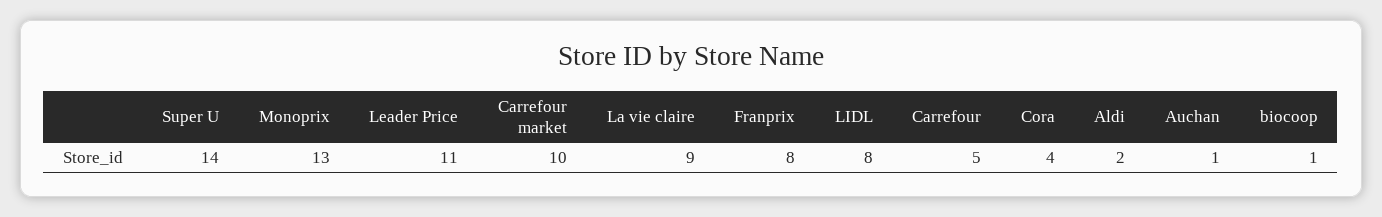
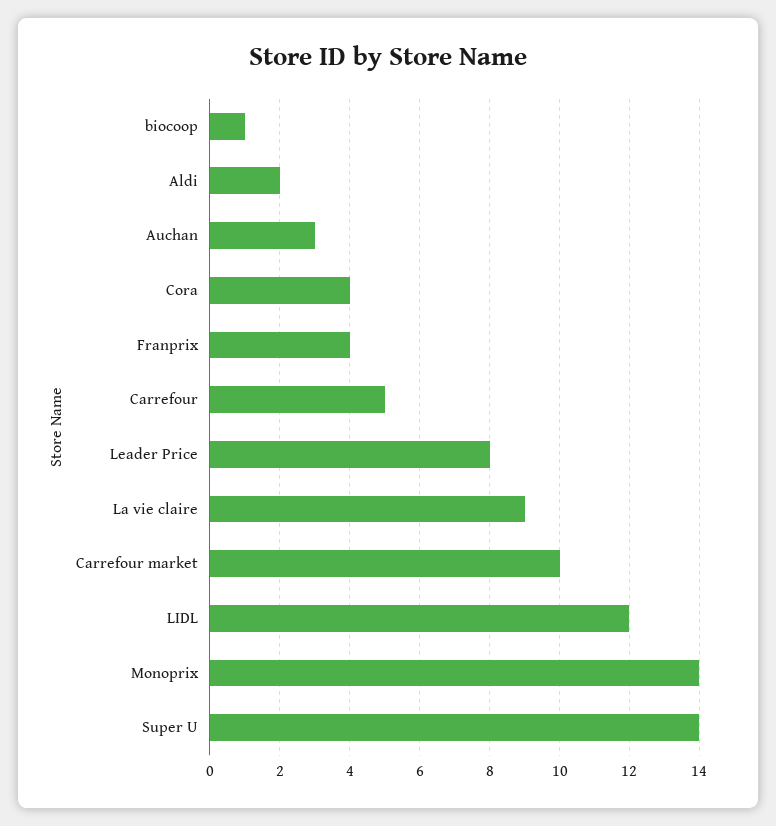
Monoprix: 13 -> 14
Leader Price: 11 -> 8
Franprix: 8 -> 4
LIDL: 8 -> 12
Auchan: 1 -> 3

